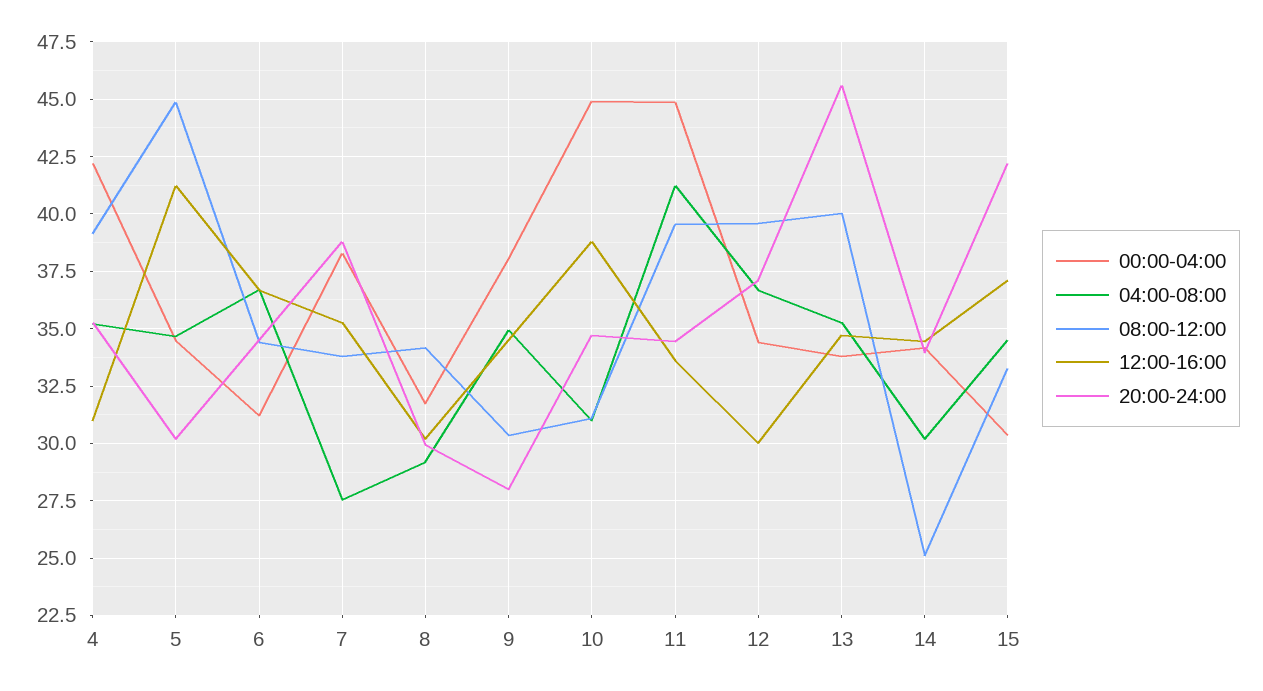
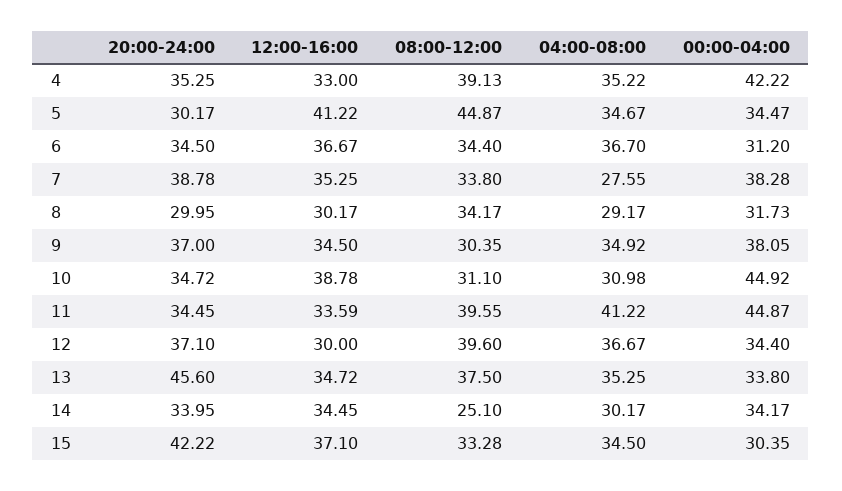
12:00-16:00, 4: 31 -> 33
20:00-24:00, 9: 28 -> 37
08:00-12:00, 13: 40 -> 37.5

